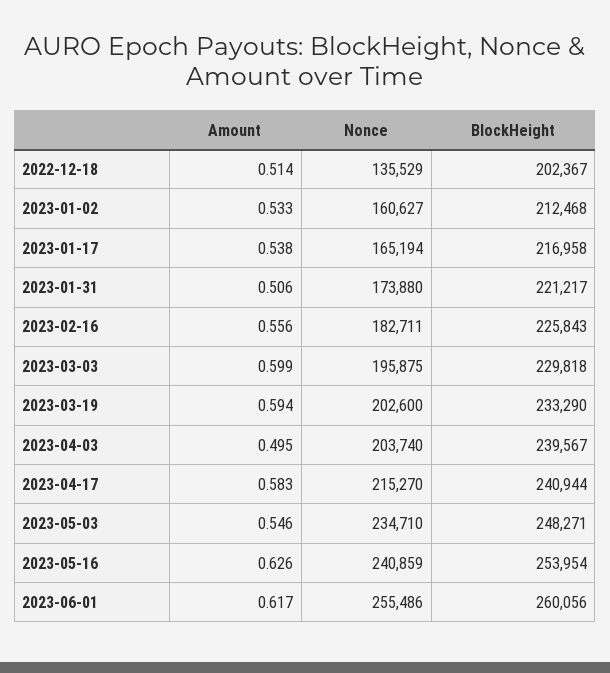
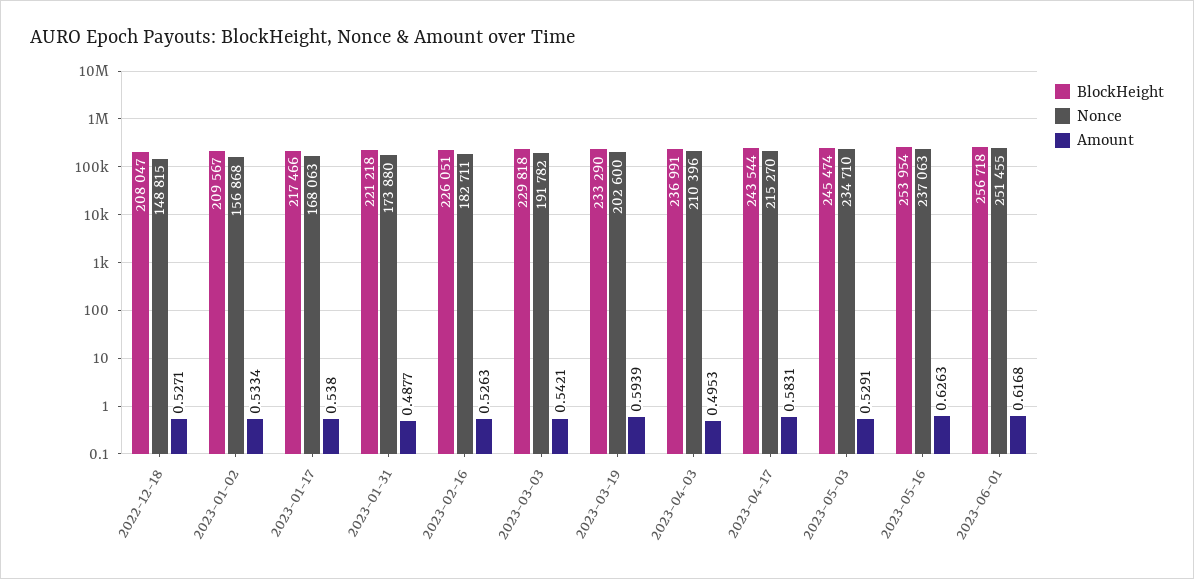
Amount, 2022-12-18: 0.514 -> 0.5271
Nonce, 2022-12-18: 135529 -> 148815
BlockHeight, 2022-12-18: 202367 -> 208047
Nonce, 2023-01-02: 160627 -> 156868
BlockHeight, 2023-01-02: 212468 -> 209567
Nonce, 2023-01-17: 165194 -> 168063
BlockHeight, 2023-01-17: 216958 -> 217466
Amount, 2023-01-31: 0.506 -> 0.4877
BlockHeight, 2023-01-31: 221217 -> 221218
Amount, 2023-02-16: 0.556 -> 0.5263
BlockHeight, 2023-02-16: 225843 -> 226051
Amount, 2023-03-03: 0.599 -> 0.5421
Nonce, 2023-03-03: 195875 -> 191782
Nonce, 2023-04-03: 203740 -> 210396
BlockHeight, 2023-04-03: 239567 -> 236991
BlockHeight, 2023-04-17: 240944 -> 243544
Amount, 2023-05-03: 0.546 -> 0.5291
BlockHeight, 2023-05-03: 248271 -> 245474
Nonce, 2023-05-16: 240859 -> 237063
Nonce, 2023-06-01: 255486 -> 251455
BlockHeight, 2023-06-01: 260056 -> 256718

